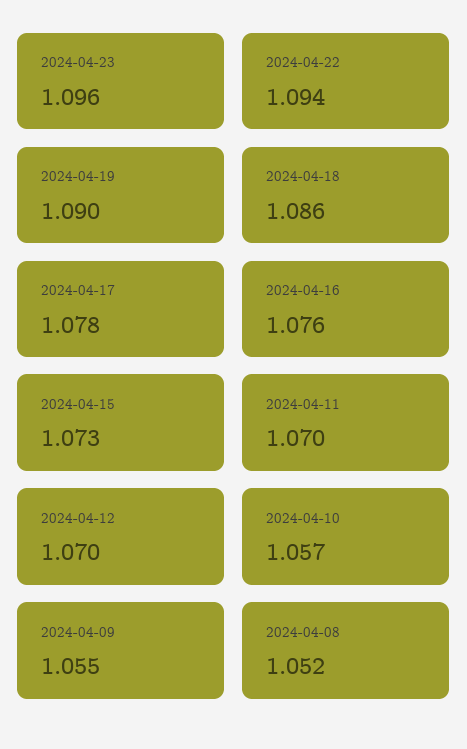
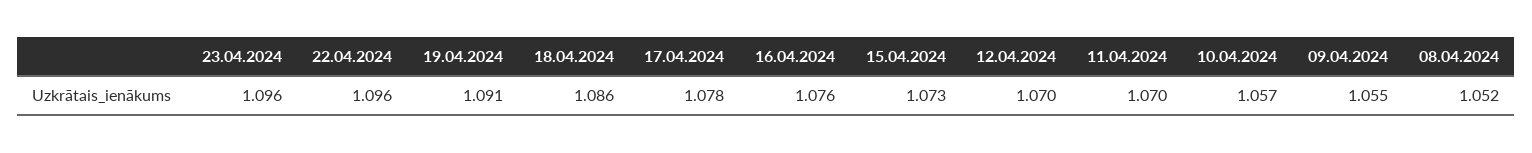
2024-04-22: 1.094 -> 1.096
2024-04-19: 1.09 -> 1.091

